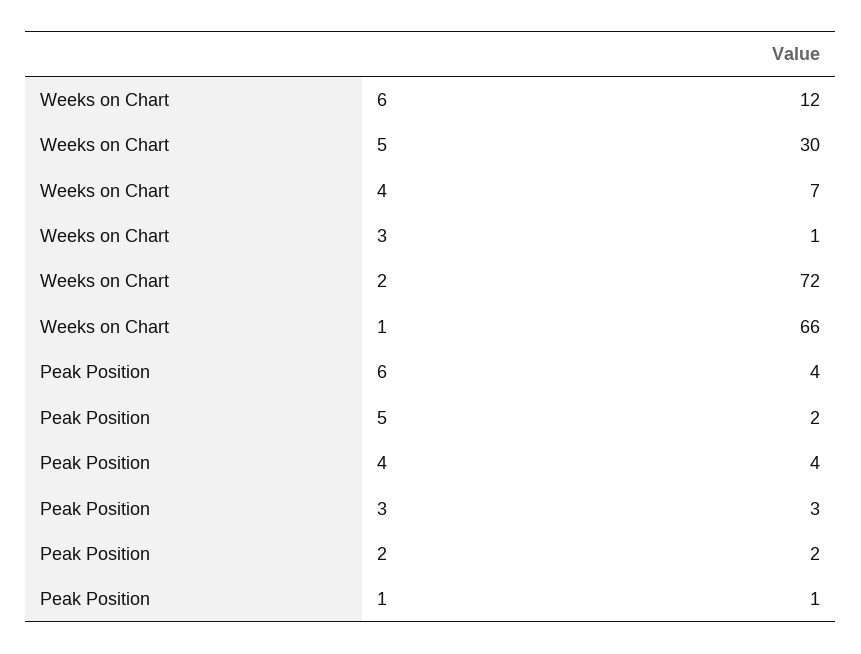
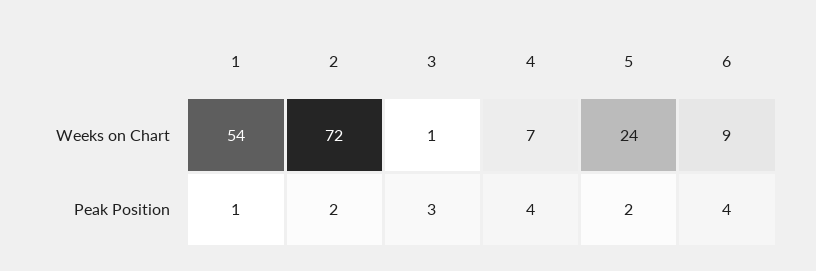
Weeks on Chart, 6: 12 -> 9
Weeks on Chart, 5: 30 -> 24
Weeks on Chart, 1: 66 -> 54

